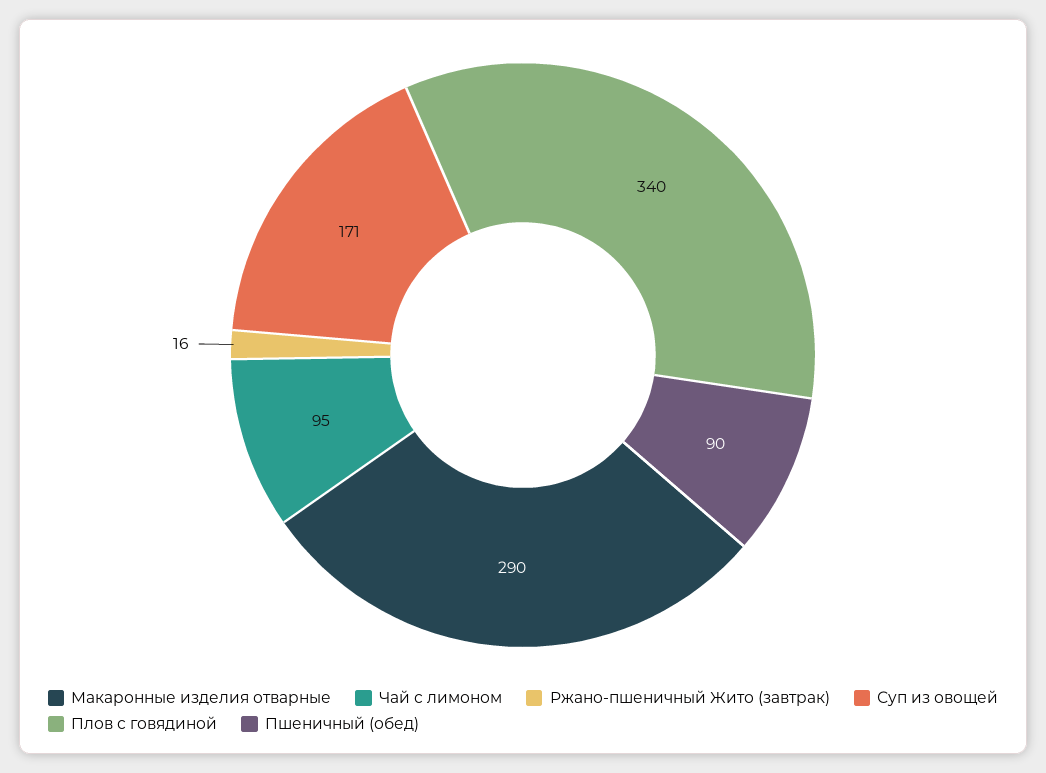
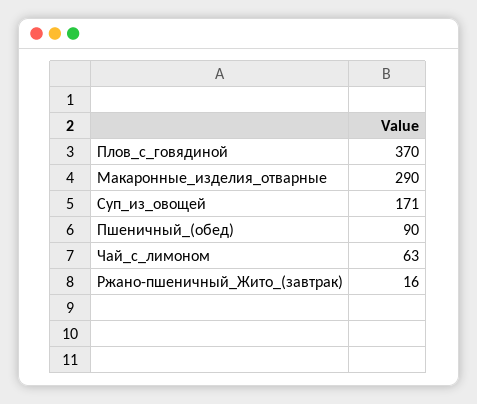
Чай с лимоном: 95 -> 63
Плов с говядиной: 340 -> 370

